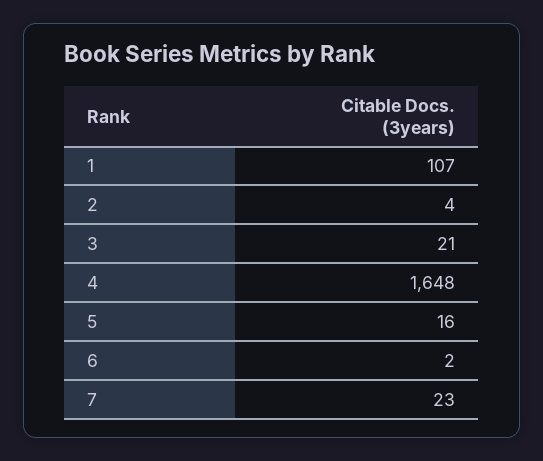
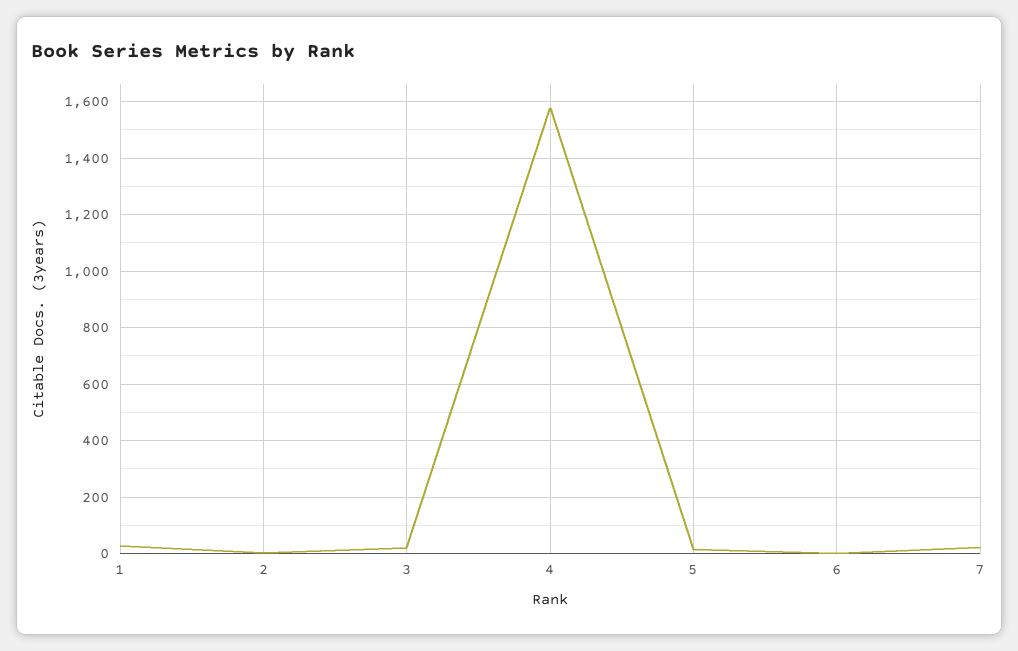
1: 107 -> 25
4: 1648 -> 1575

